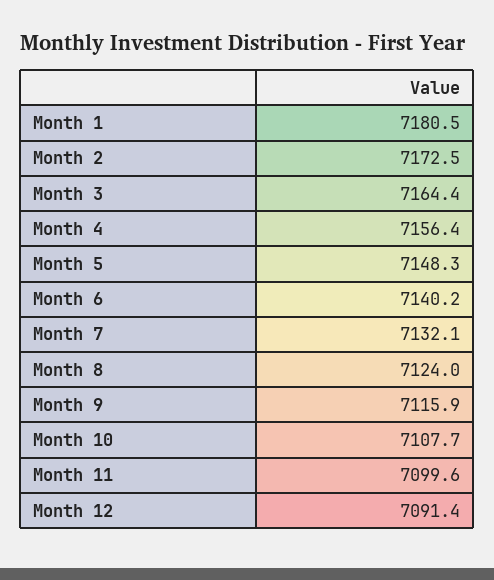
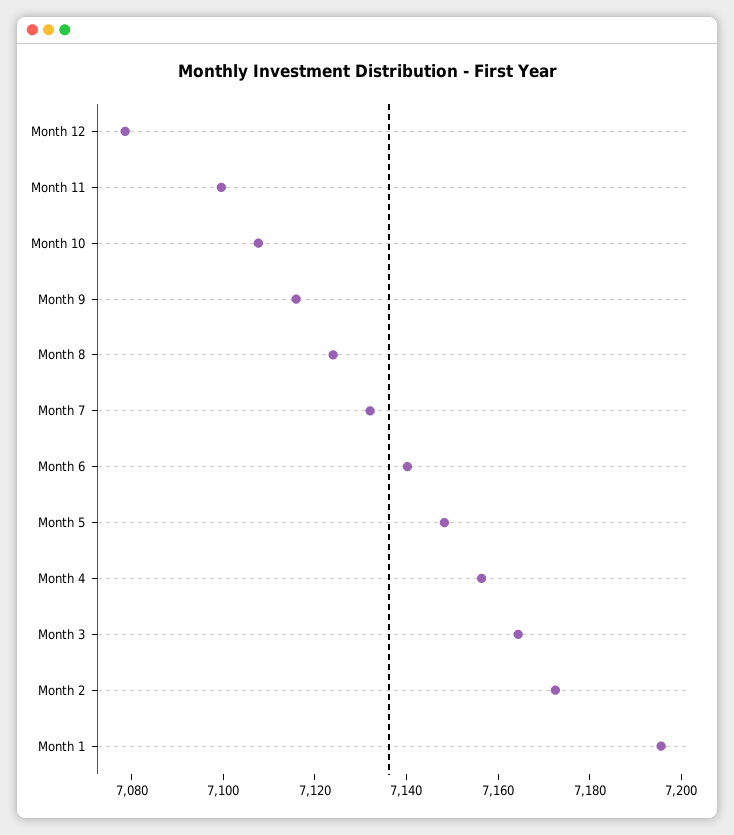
Month 1: 7180.5 -> 7195
Month 12: 7091.4 -> 7080

